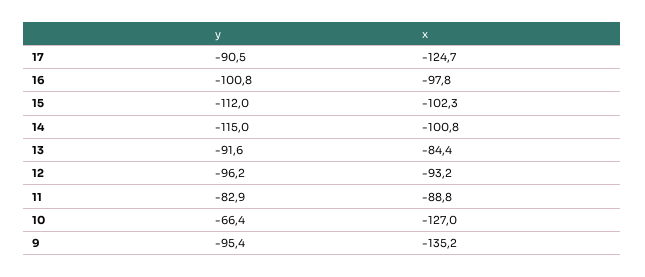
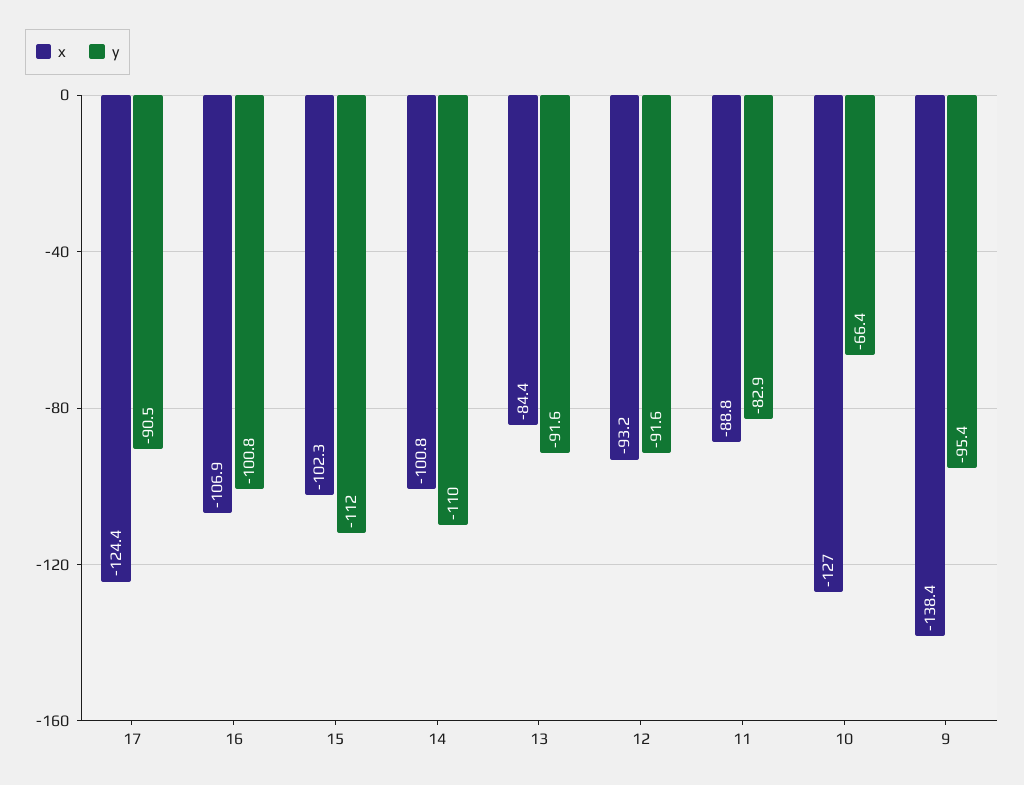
x, 17: -124.7 -> -124.4
x, 16: -97.8 -> -106.9
y, 14: -115 -> -110
y, 12: -96.2 -> -91.6
x, 9: -135.2 -> -138.4

